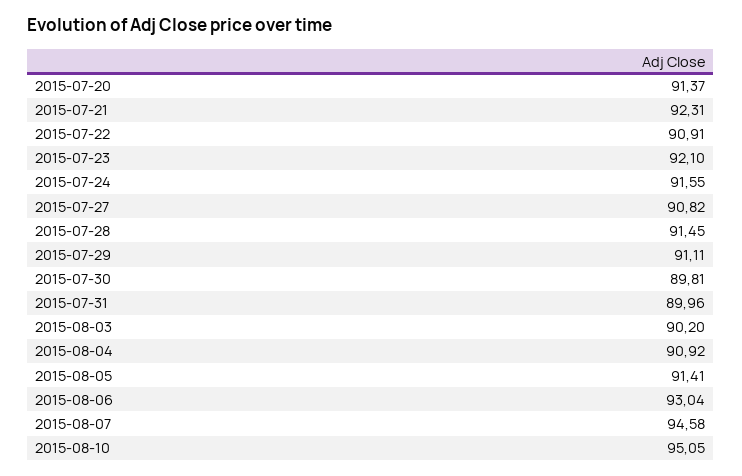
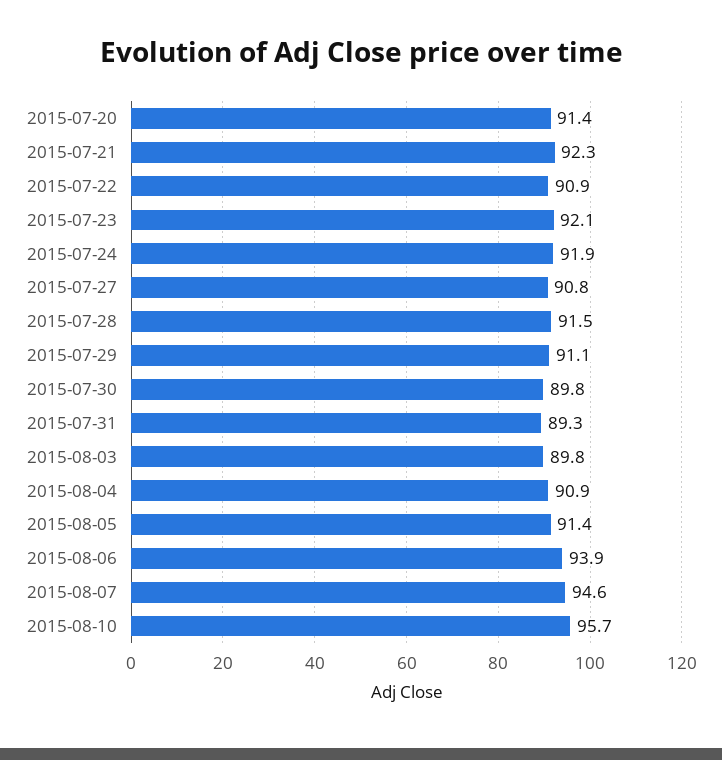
2015-07-24: 91.55 -> 91.9
2015-07-31: 89.96 -> 89.3
2015-08-03: 90.2 -> 89.8
2015-08-06: 93.04 -> 93.9
2015-08-10: 95.05 -> 95.7

